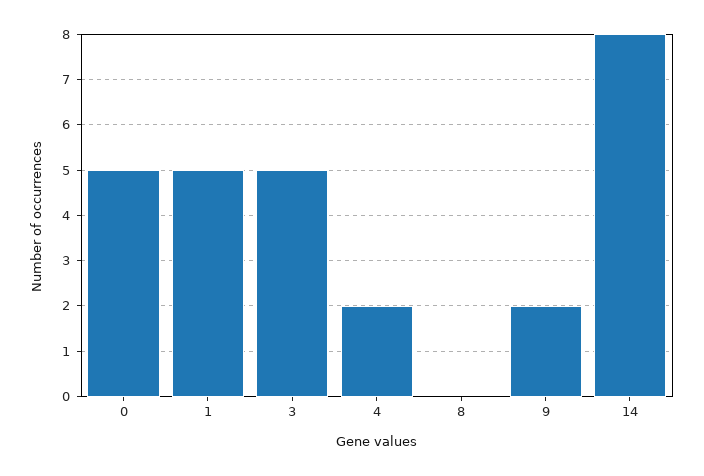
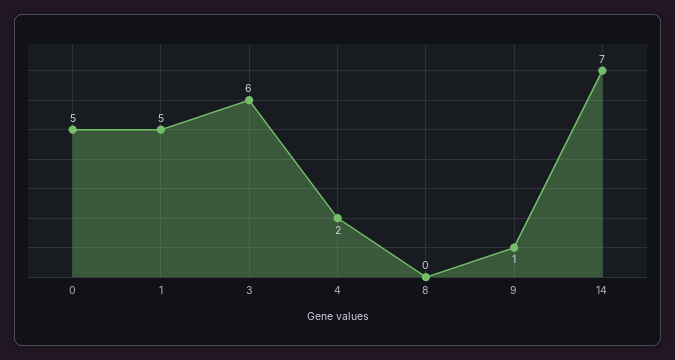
3: 5 -> 6
9: 2 -> 1
14: 8 -> 7

